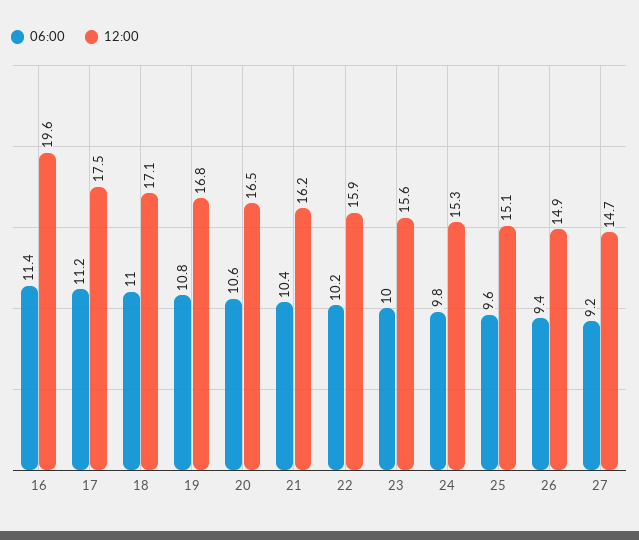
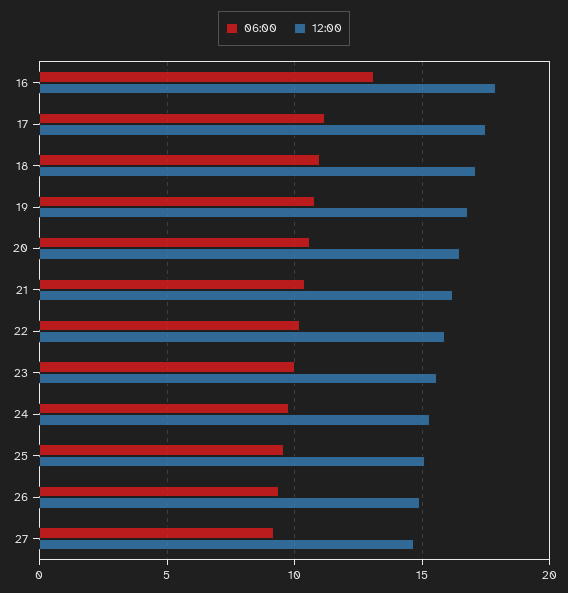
06:00, 16: 11.4 -> 13
12:00, 16: 19.6 -> 18

